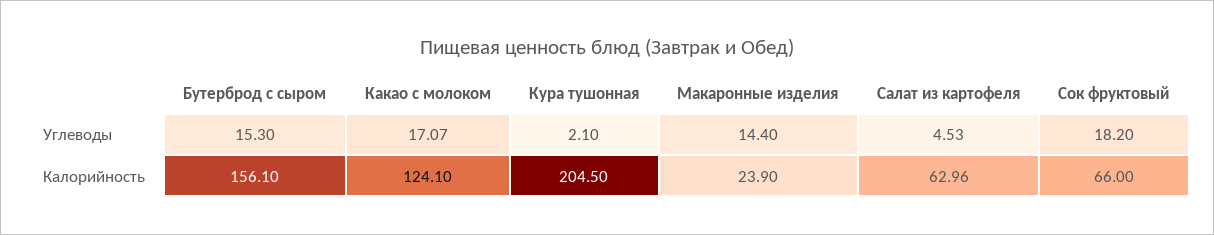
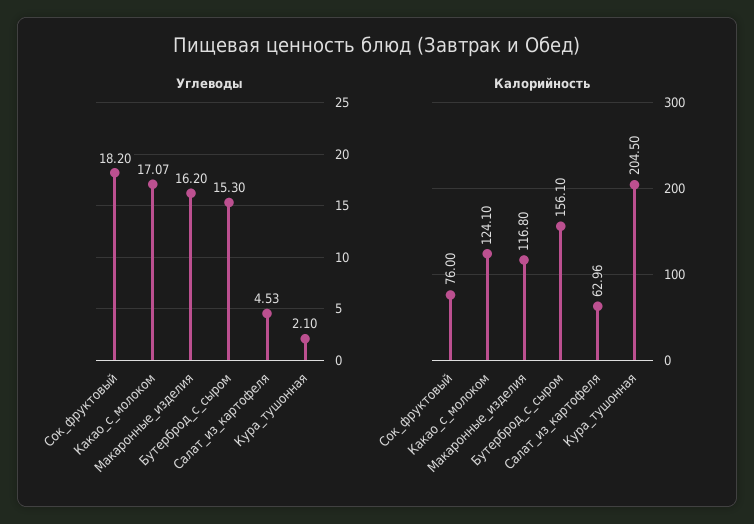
Углеводы, Макаронные изделия: 14.4 -> 16.2
Калорийность, Макаронные изделия: 23.9 -> 116.8
Калорийность, Сок фруктовый: 66 -> 76

